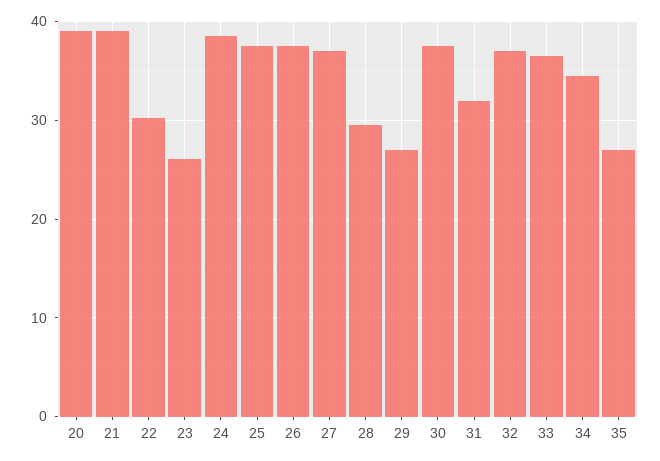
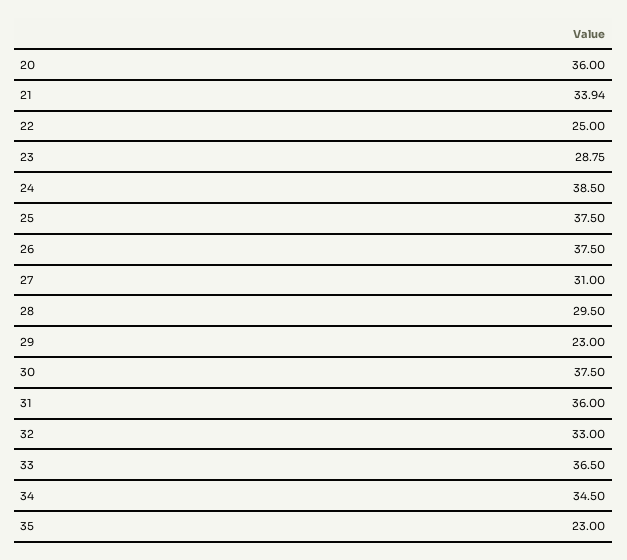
20: 39 -> 36
21: 39 -> 33.94
22: 30 -> 25
23: 26 -> 28.75
27: 37 -> 31
29: 27 -> 23
31: 32 -> 36
32: 37 -> 33
35: 27 -> 23

